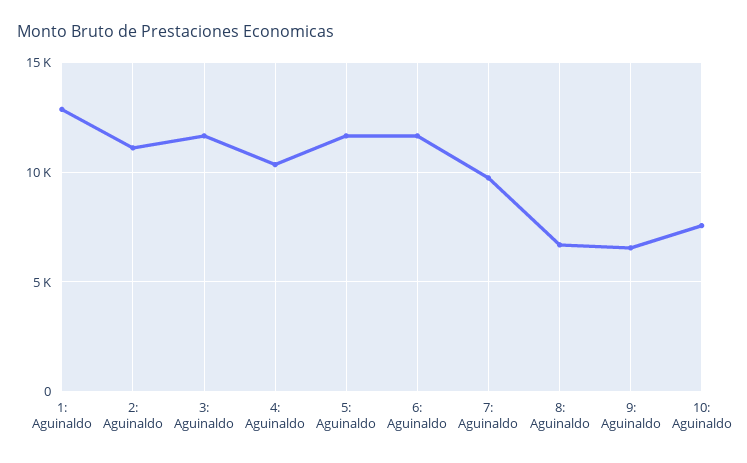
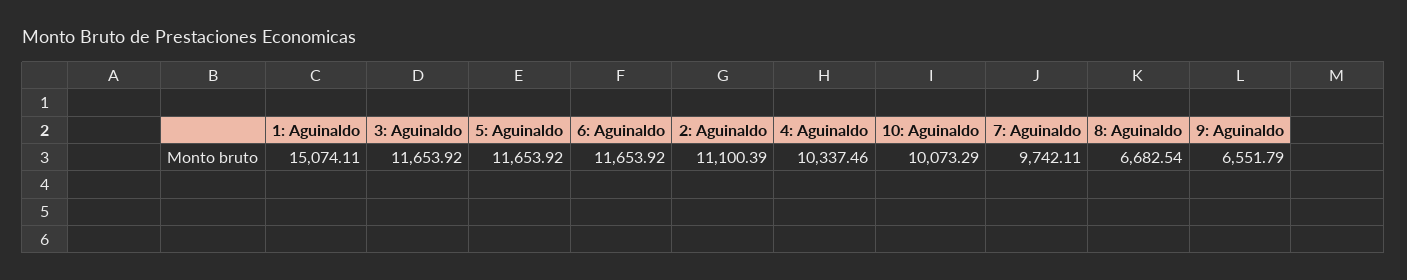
1: Aguinaldo: 13000 -> 15074.11
10: Aguinaldo: 7500 -> 10073.29

